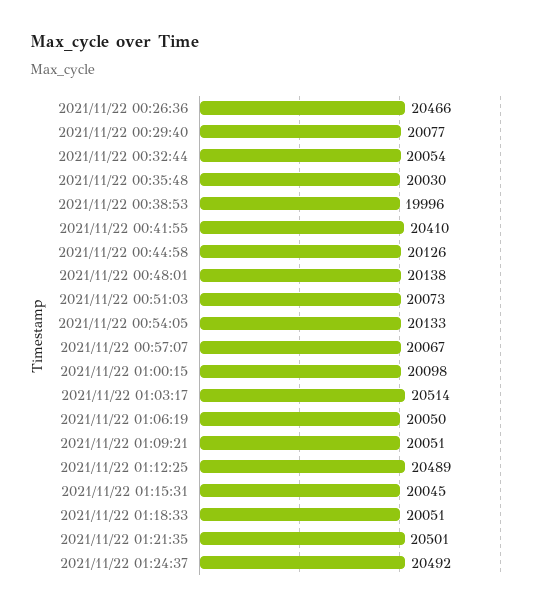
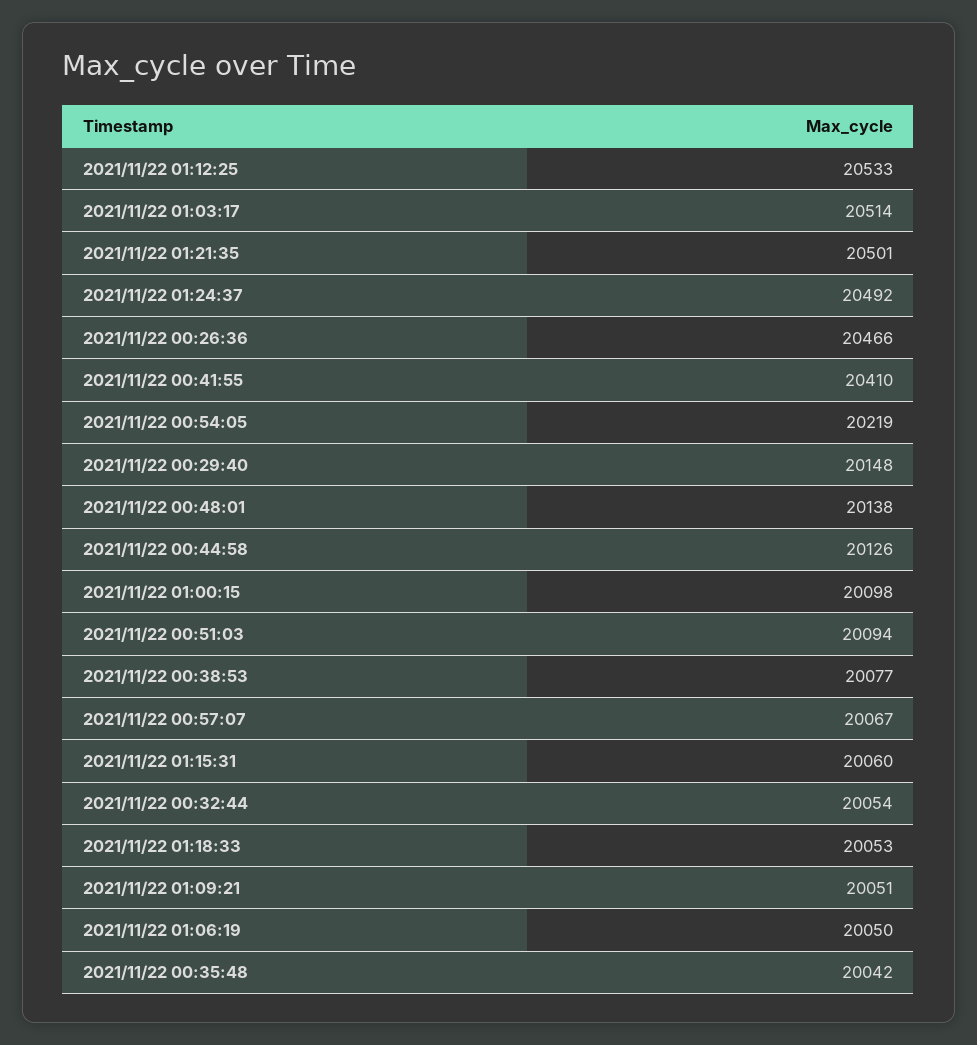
2021/11/22 00:29:40: 20077 -> 20148
2021/11/22 00:35:48: 20030 -> 20042
2021/11/22 00:38:53: 19996 -> 20077
2021/11/22 00:51:03: 20073 -> 20094
2021/11/22 00:54:05: 20133 -> 20219
2021/11/22 01:12:25: 20489 -> 20533
2021/11/22 01:15:31: 20045 -> 20060
2021/11/22 01:18:33: 20051 -> 20053

